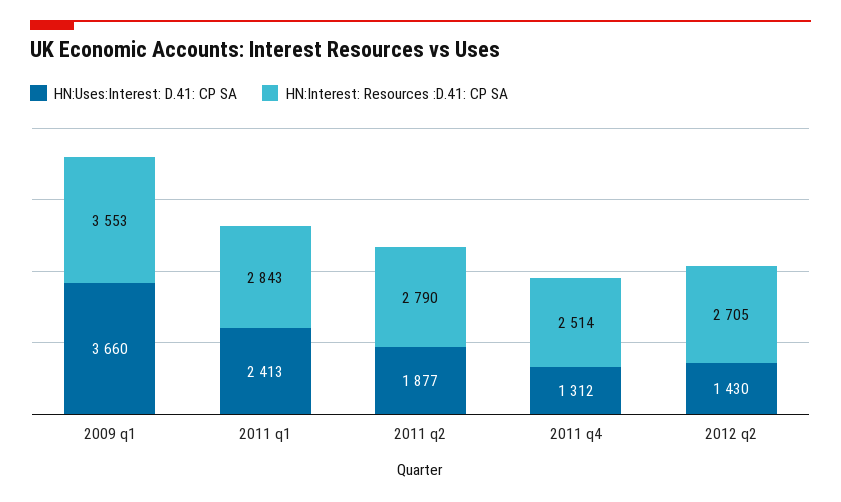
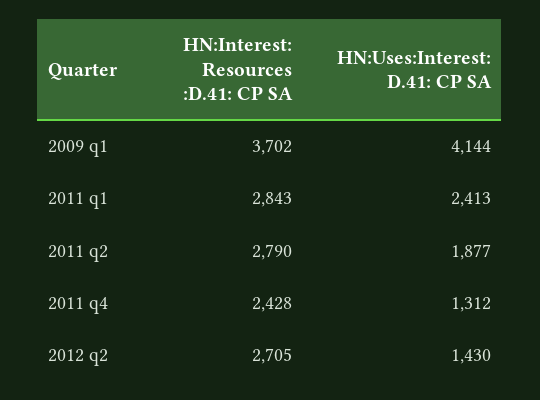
HN:Uses:Interest: D.41: CP SA, 2009 q1: 3660 -> 4144
HN:Interest: Resources :D.41: CP SA, 2009 q1: 3553 -> 3702
HN:Interest: Resources :D.41: CP SA, 2011 q4: 2514 -> 2428

